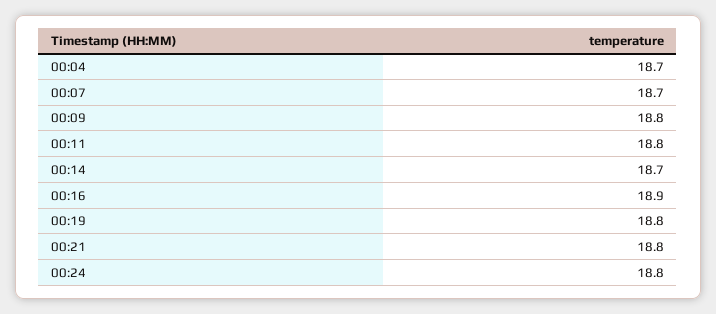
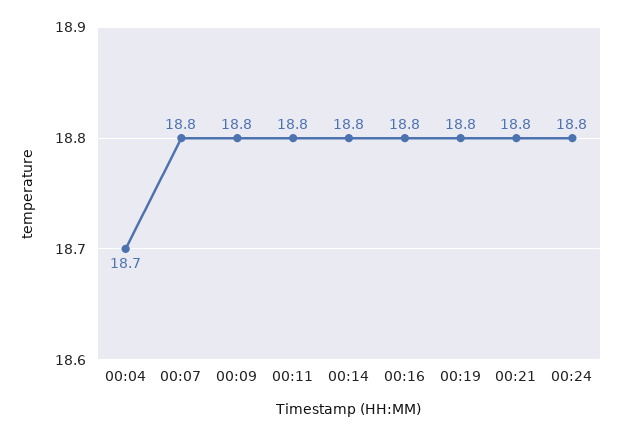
00:07: 18.7 -> 18.8
00:14: 18.7 -> 18.8
00:16: 18.9 -> 18.8

